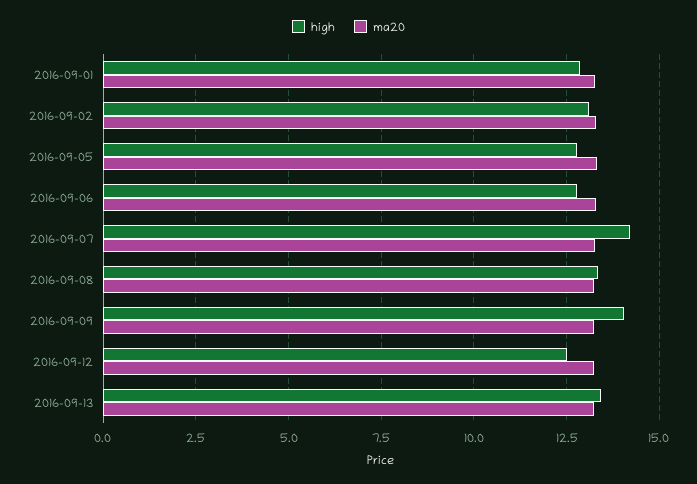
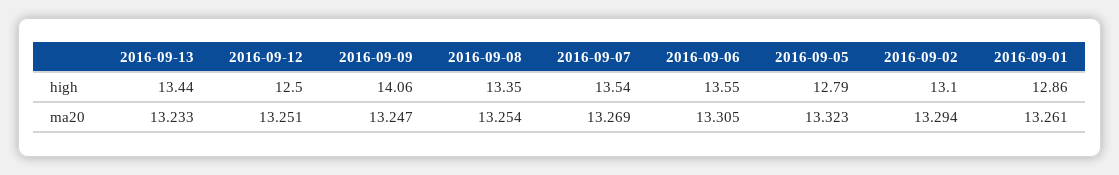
high, 2016-09-06: 12.75 -> 13.55
high, 2016-09-07: 14.25 -> 13.54

